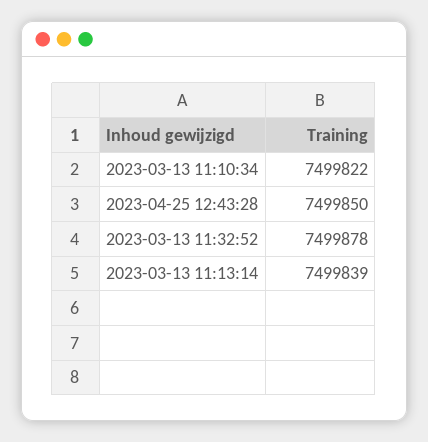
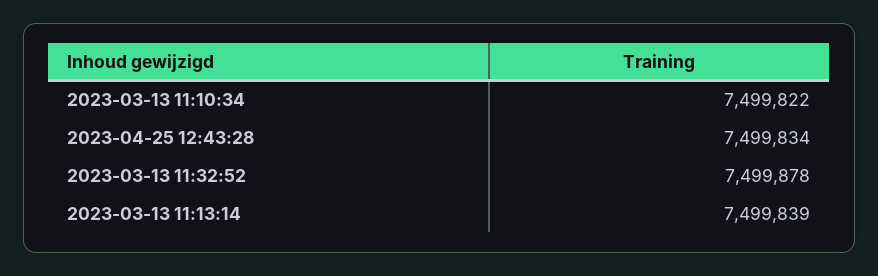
2023-04-25 12:43:28: 7499850 -> 7499834

